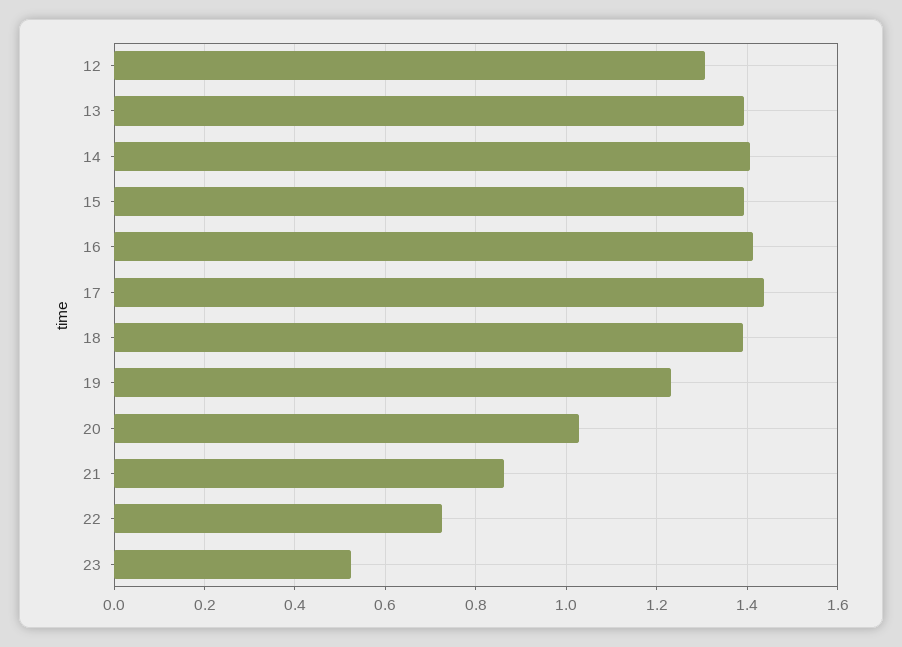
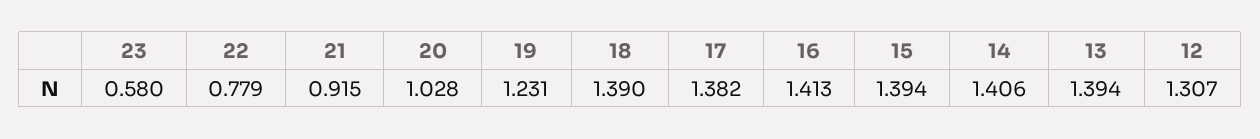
17: 1.44 -> 1.382
21: 0.86 -> 0.915
22: 0.72 -> 0.779
23: 0.52 -> 0.58

